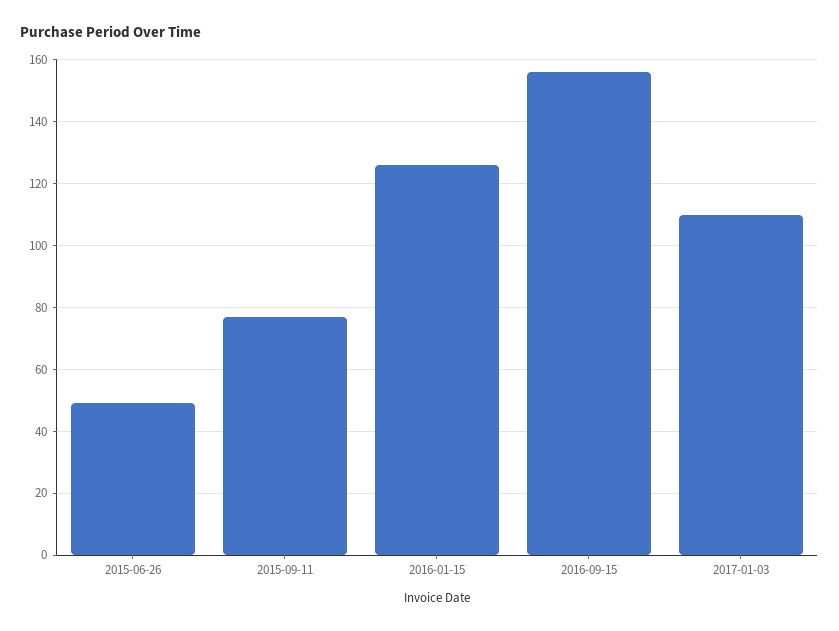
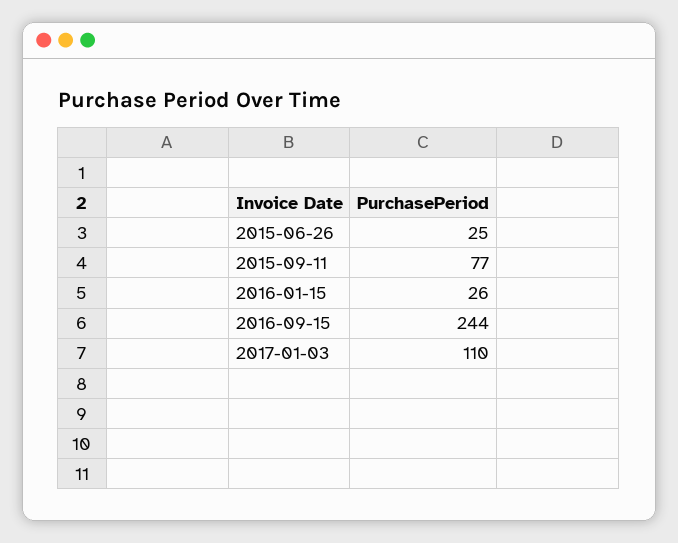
2015-06-26: 50 -> 25
2016-01-15: 125 -> 26
2016-09-15: 155 -> 244

